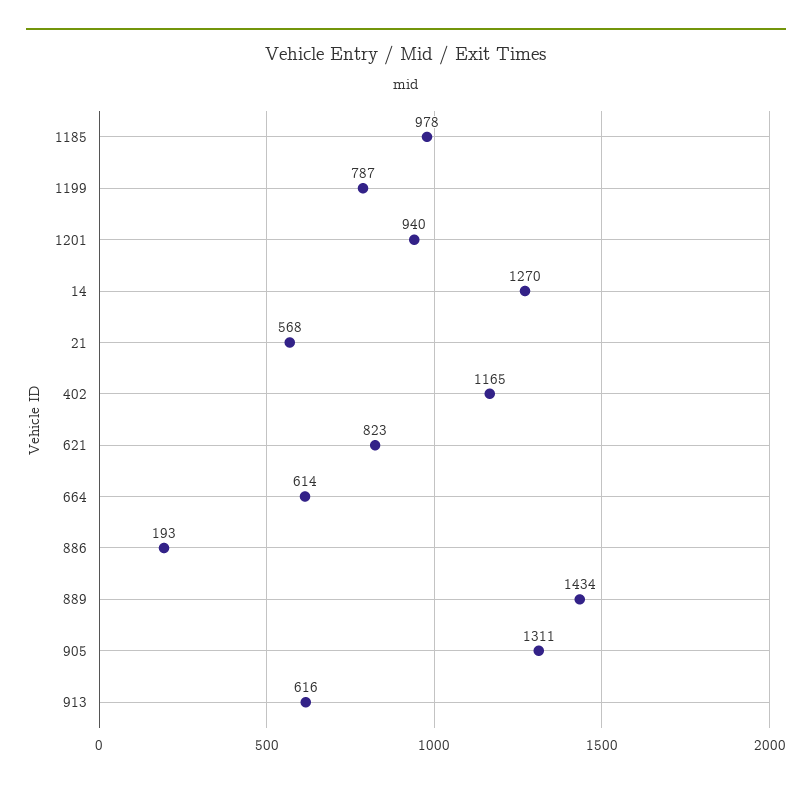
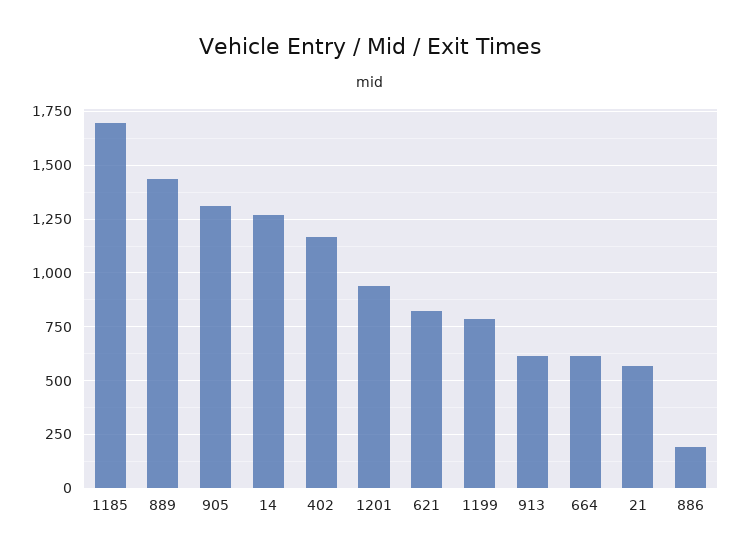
1185: 978 -> 1700

